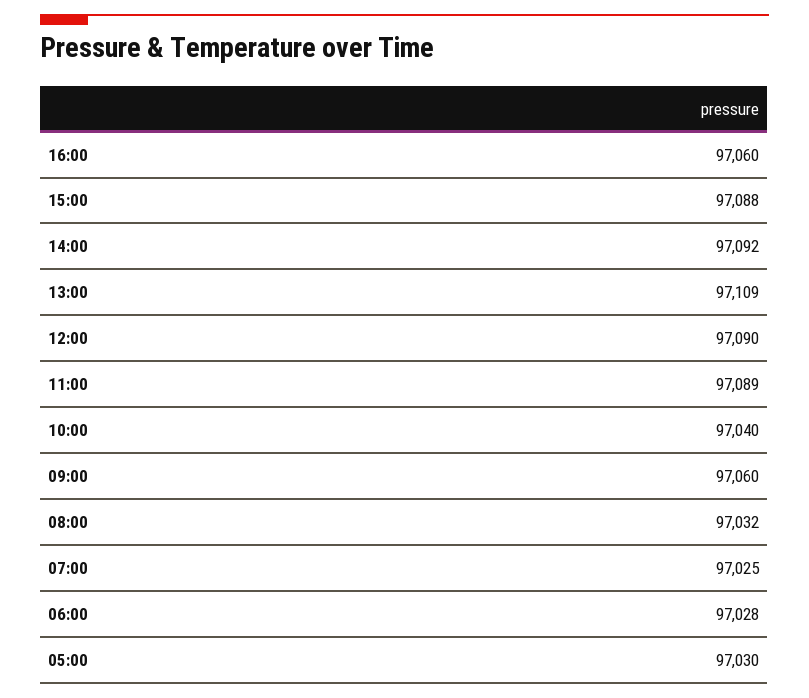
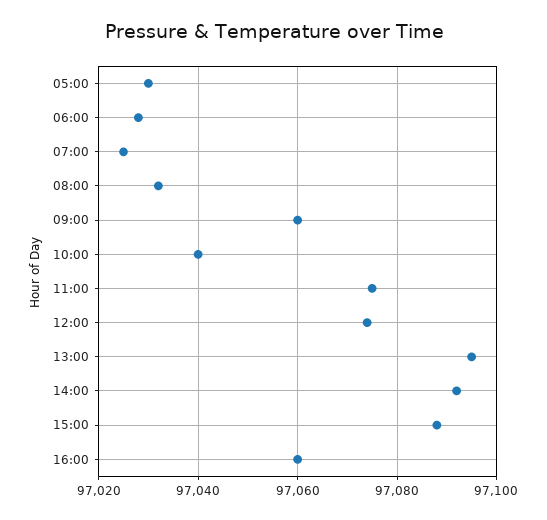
13:00: 97109 -> 97095
12:00: 97090 -> 97075
11:00: 97089 -> 97075

